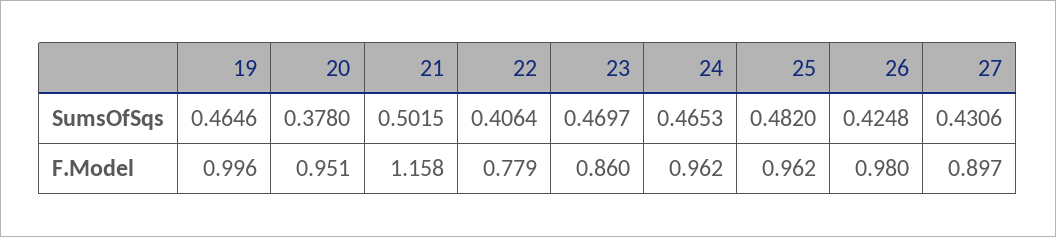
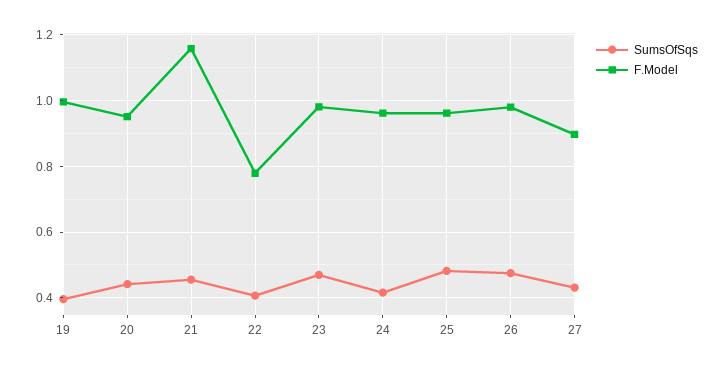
SumsOfSqs, 19: 0.4646 -> 0.4
SumsOfSqs, 20: 0.378 -> 0.44
SumsOfSqs, 21: 0.5015 -> 0.46
SumsOfSqs, 24: 0.4653 -> 0.42
SumsOfSqs, 26: 0.4248 -> 0.48
F.Model, 23: 0.86 -> 0.98

